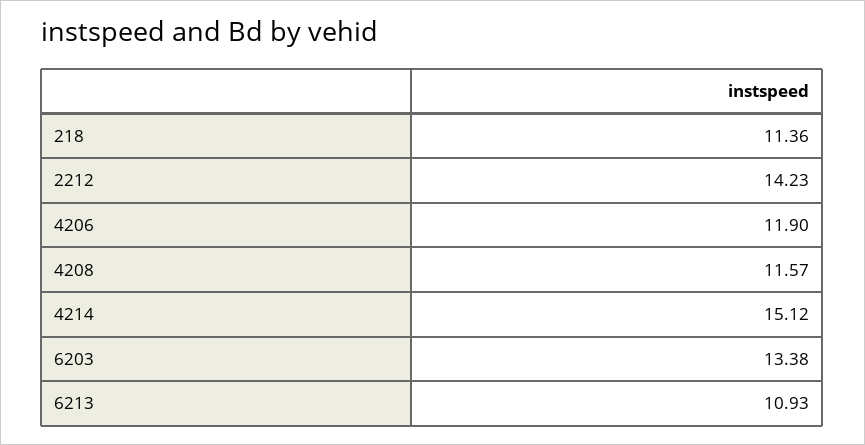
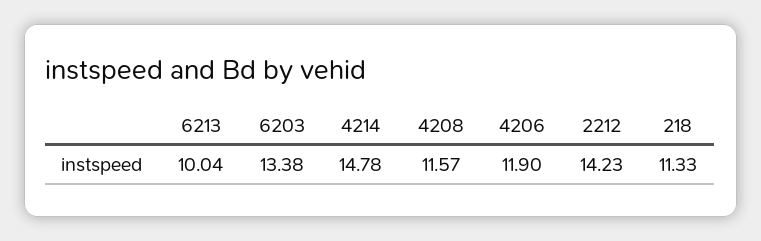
218: 11.36 -> 11.33
4214: 15.12 -> 14.78
6213: 10.93 -> 10.04

